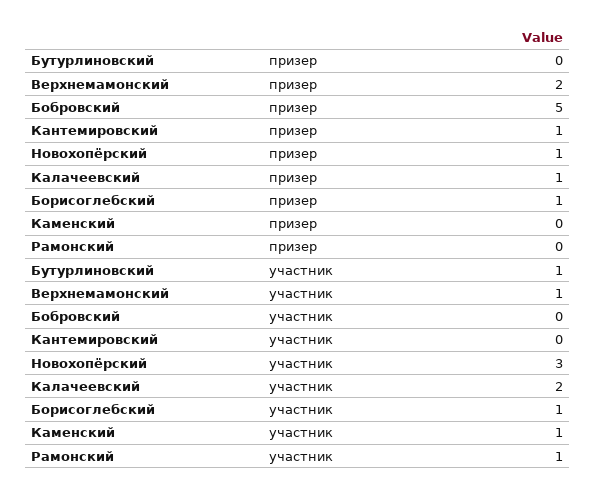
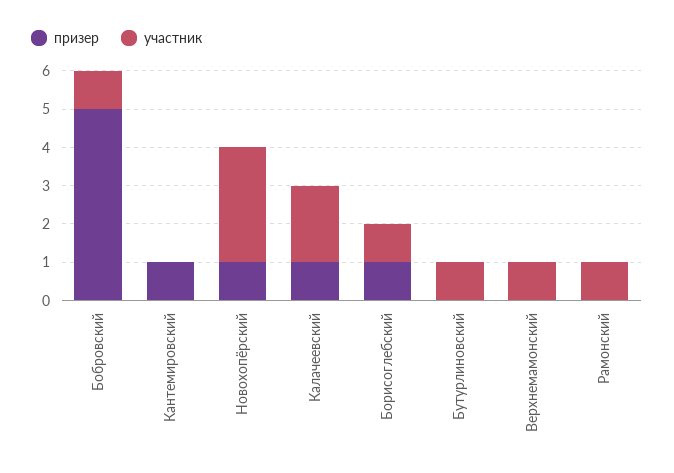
призер, Верхнемамонский: 2 -> 0
призер, Каменский: 0 -> none
участник, Бобровский: 0 -> 1
участник, Каменский: 1 -> none

